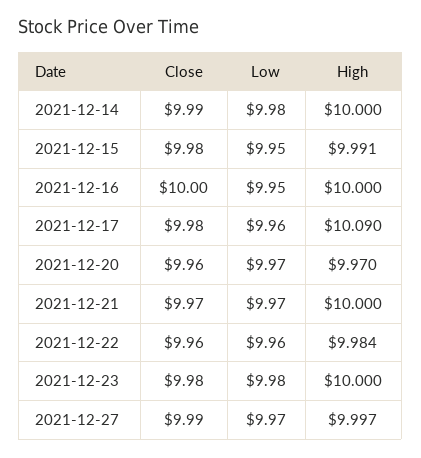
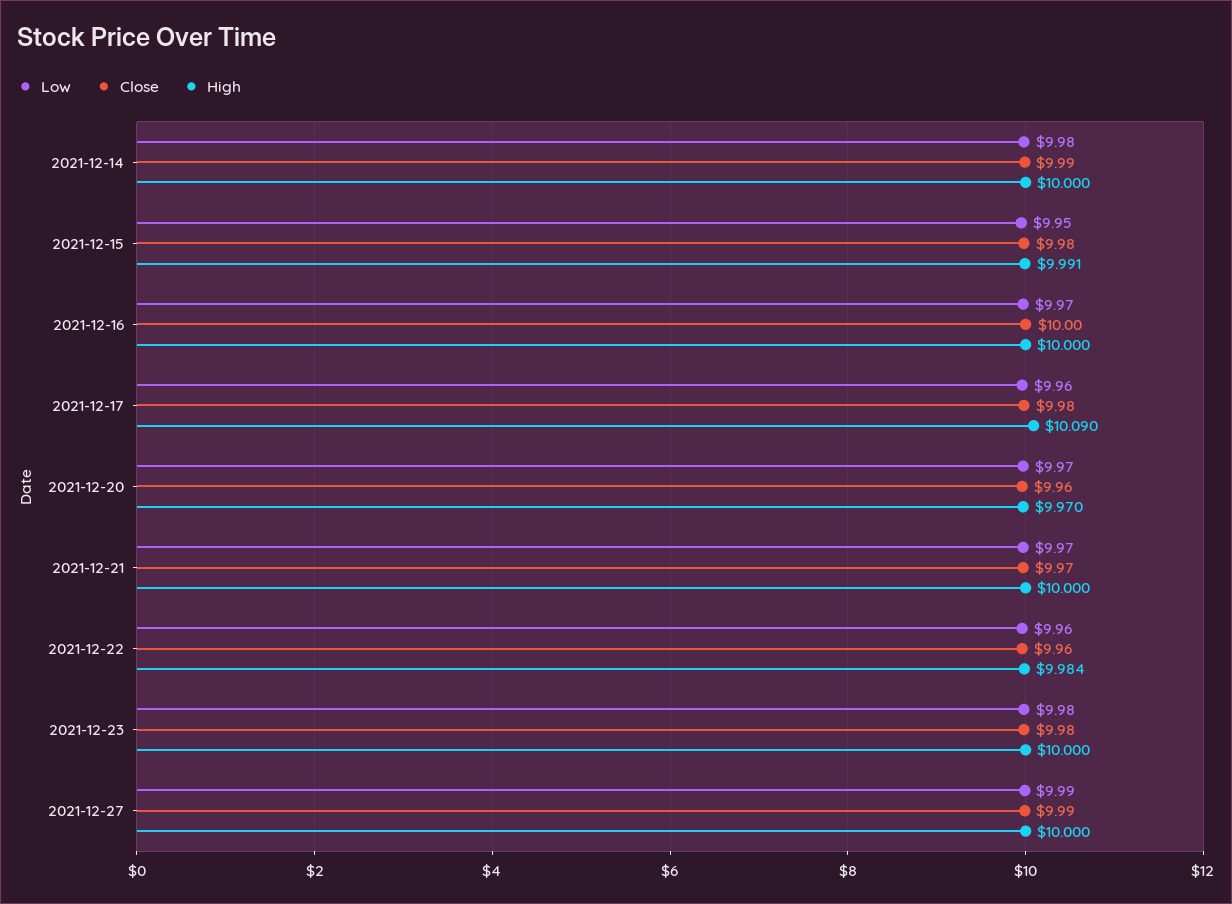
Low, 2021-12-16: 9.95 -> 9.97
Low, 2021-12-27: 9.97 -> 9.99
High, 2021-12-27: 9.997 -> 10

